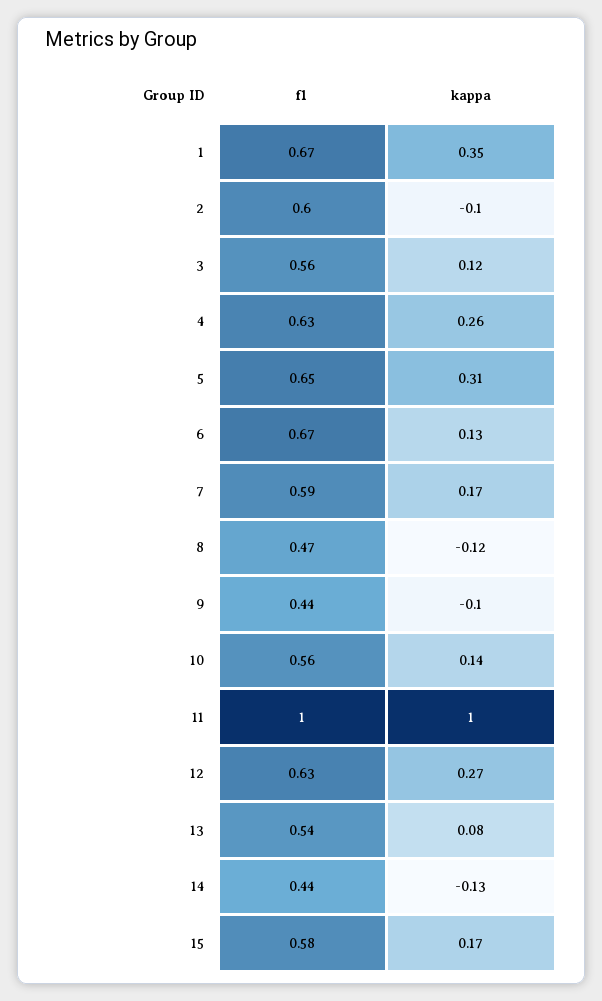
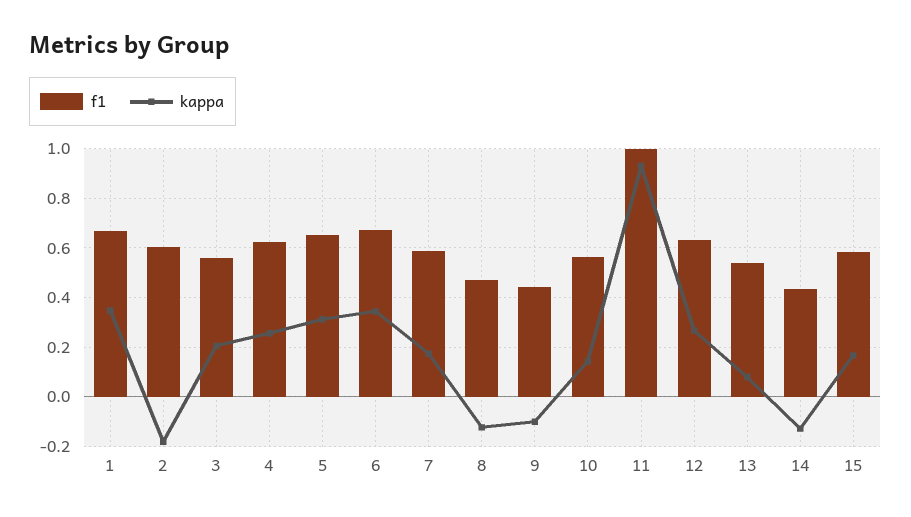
kappa, 2: -0.1 -> -0.175
kappa, 3: 0.12 -> 0.2
kappa, 6: 0.13 -> 0.35
kappa, 11: 1 -> 0.925

